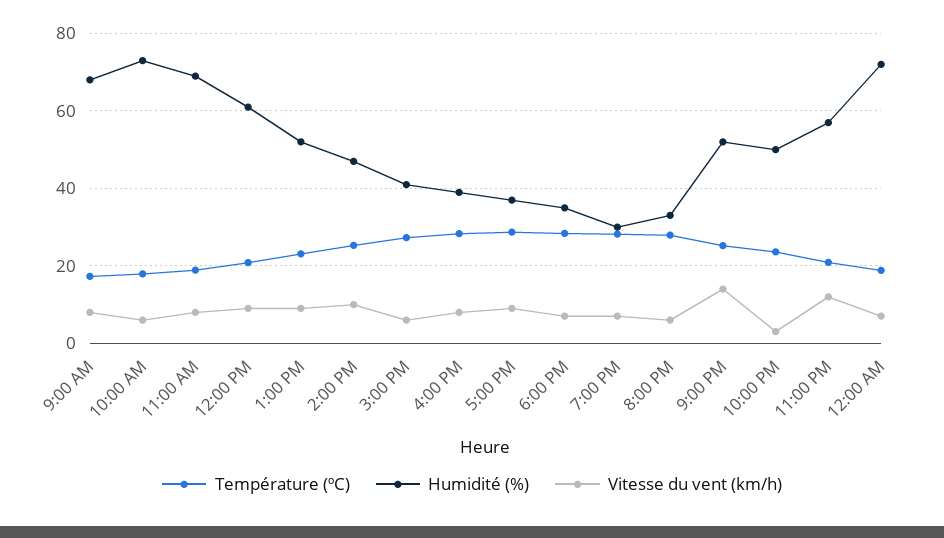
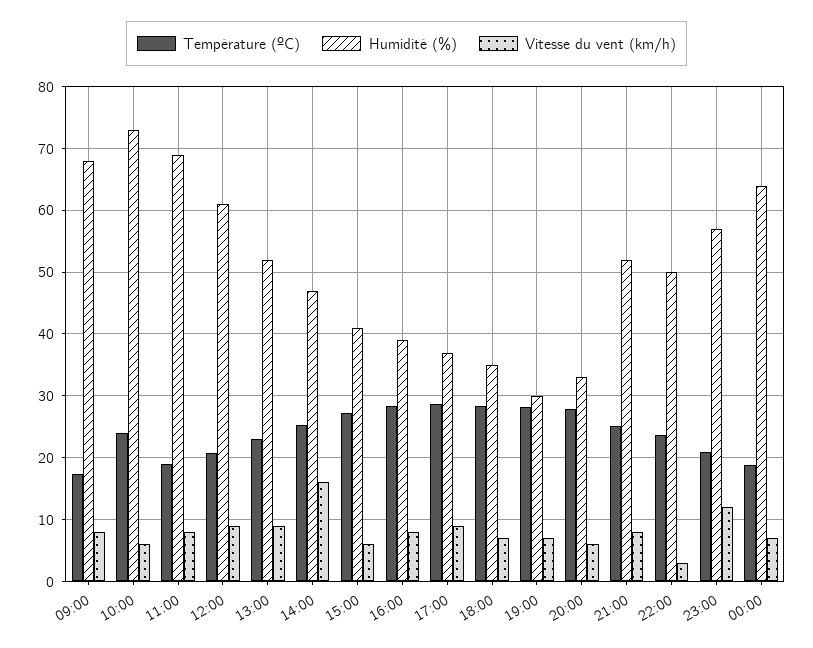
Température (ºC), 10:00 AM: 18 -> 24
Vitesse du vent (km/h), 2:00 PM: 10 -> 16
Vitesse du vent (km/h), 9:00 PM: 14 -> 8
Humidité (%), 12:00 AM: 72 -> 64

